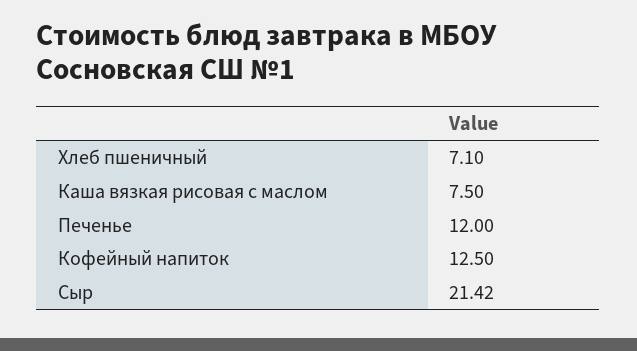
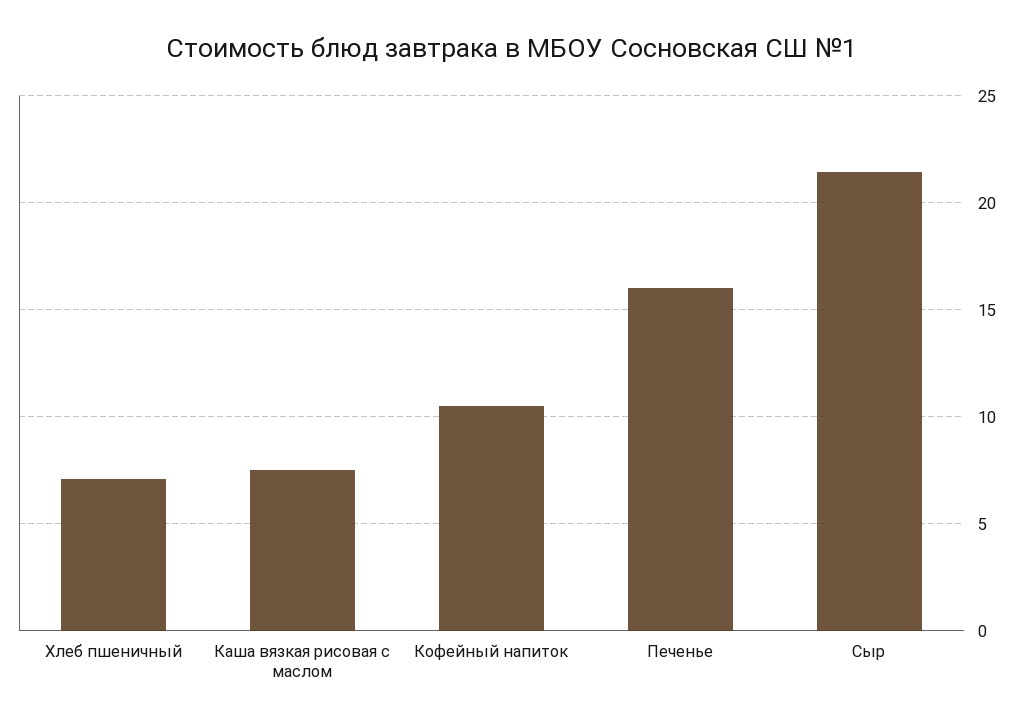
Печенье: 12 -> 16
Кофейный напиток: 12.5 -> 10.5

